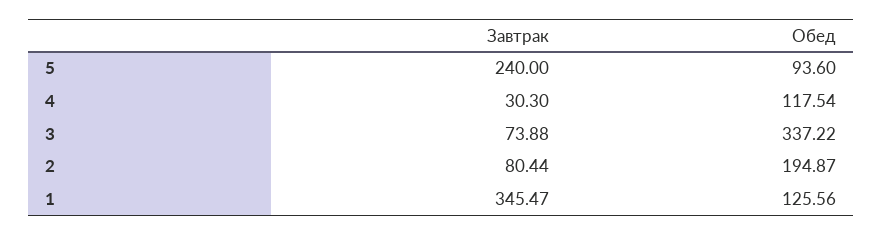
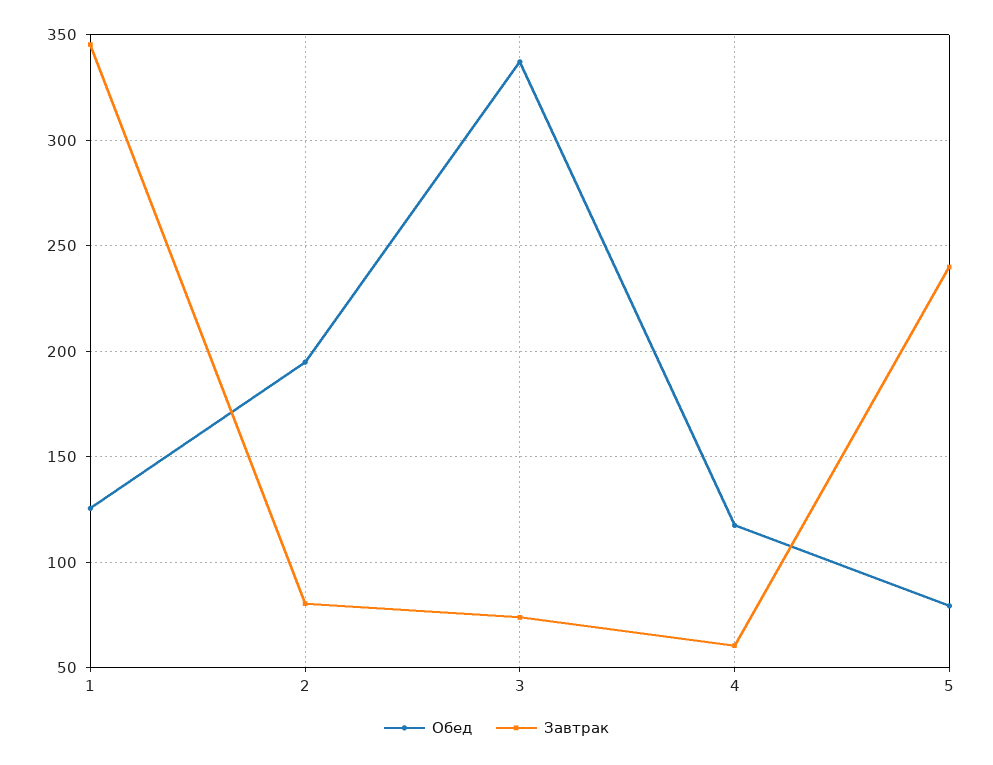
Обед, 5: 93.6 -> 80
Завтрак, 4: 30.3 -> 60

